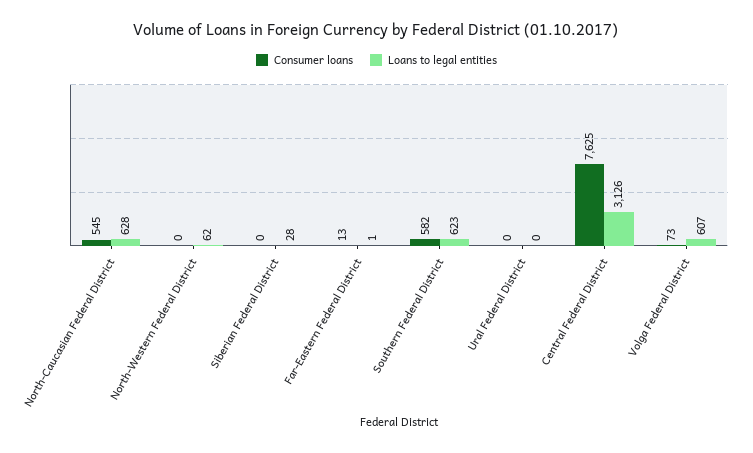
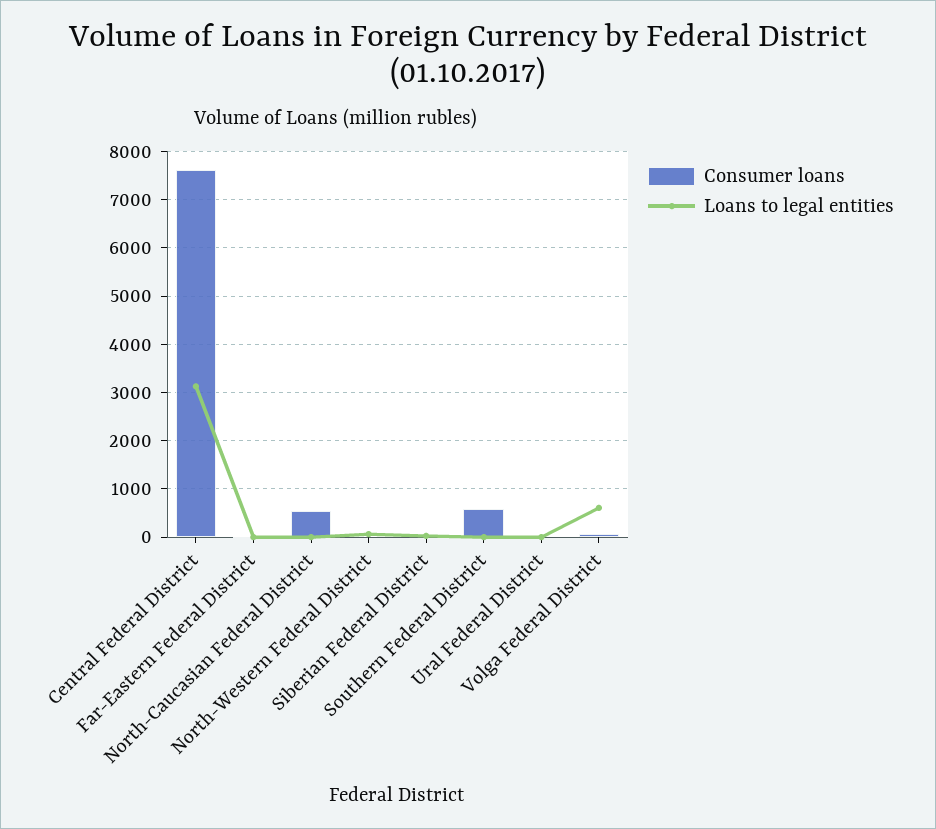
Loans to legal entities, North-Caucasian Federal District: 628 -> 0
Loans to legal entities, Southern Federal District: 623 -> 0

